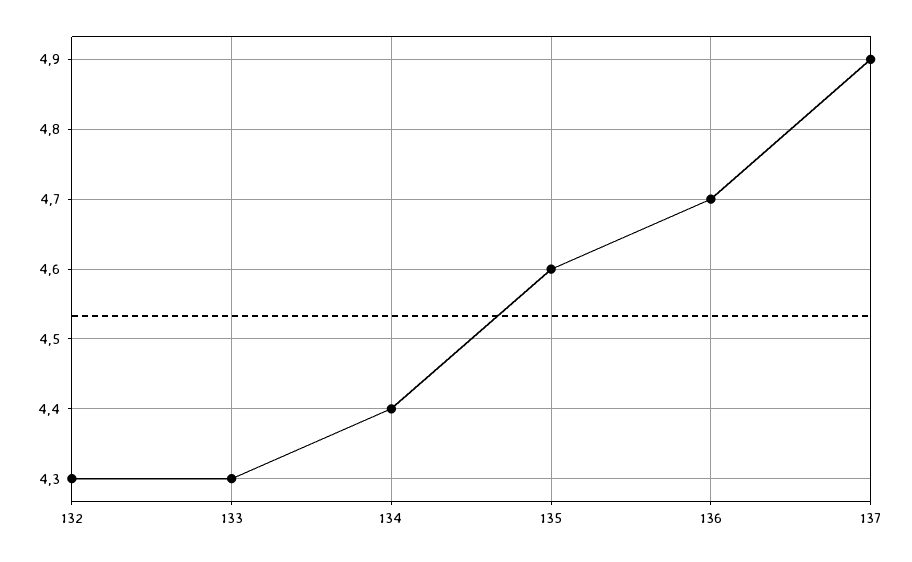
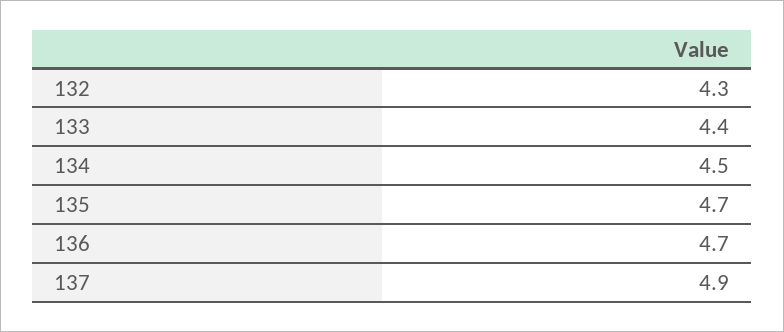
133: 4.3 -> 4.4
134: 4.4 -> 4.5
135: 4.6 -> 4.7

